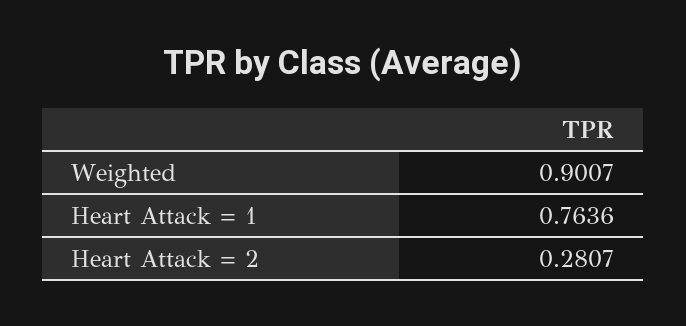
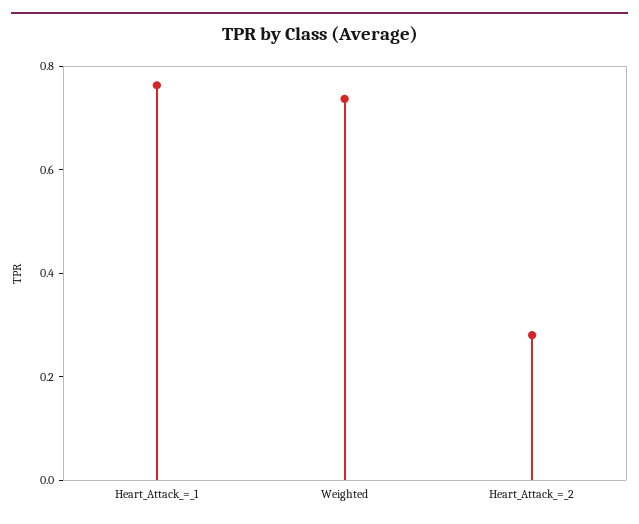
Weighted: 0.9007 -> 0.75

